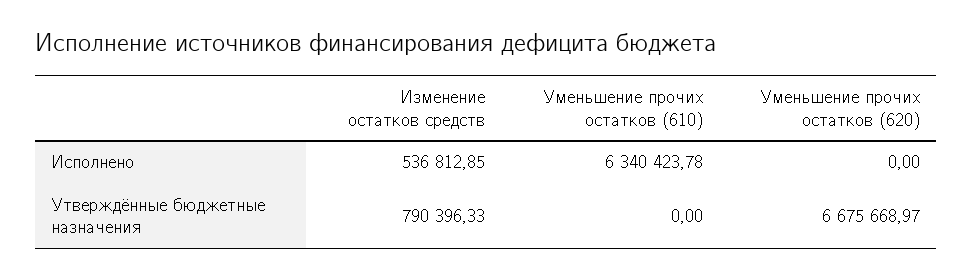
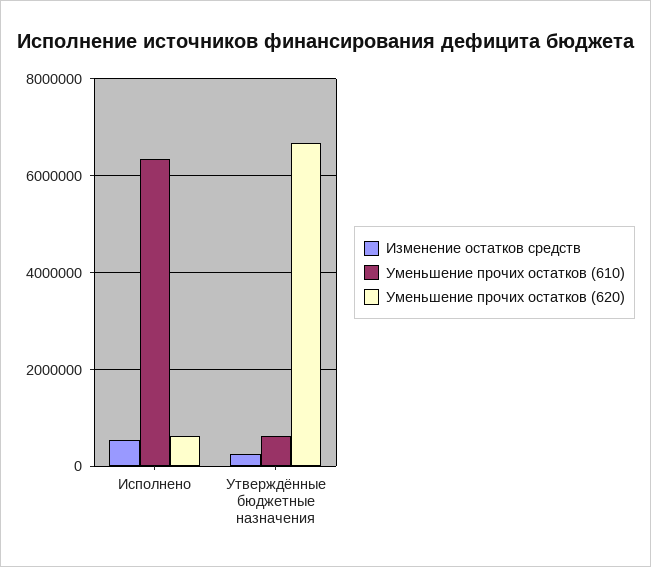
Уменьшение прочих остатков (620), Исполнено: 0 -> 600000
Изменение остатков средств, Утверждённые бюджетные назначения: 790396.33 -> 200000
Уменьшение прочих остатков (610), Утверждённые бюджетные назначения: 0 -> 600000

